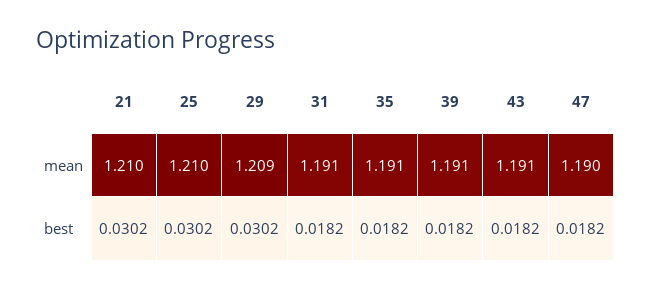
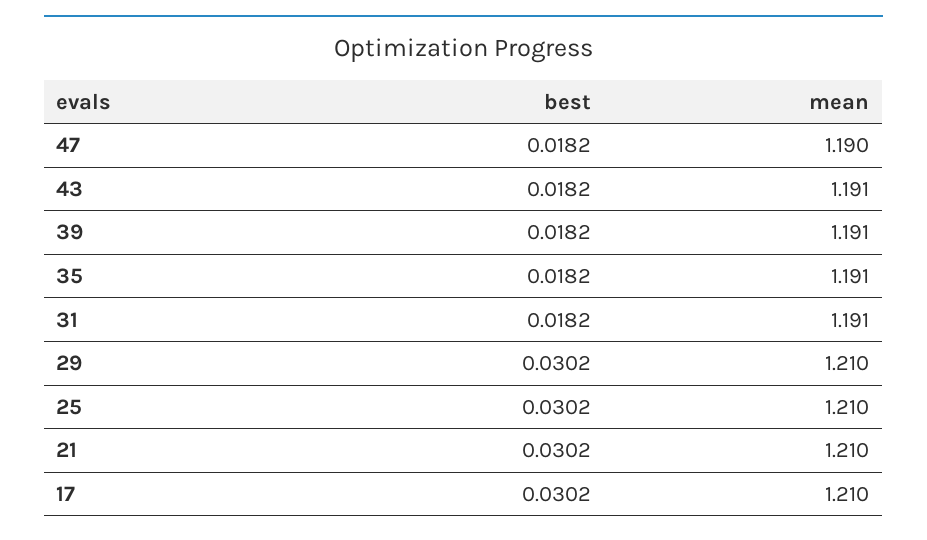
29, mean: 1.209 -> 1.21
17, best: none -> 0.0302
17, mean: none -> 1.21

